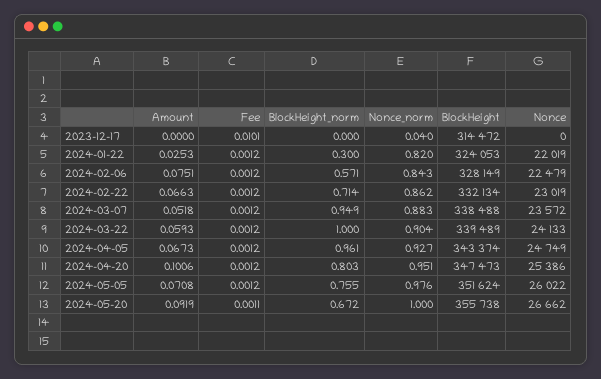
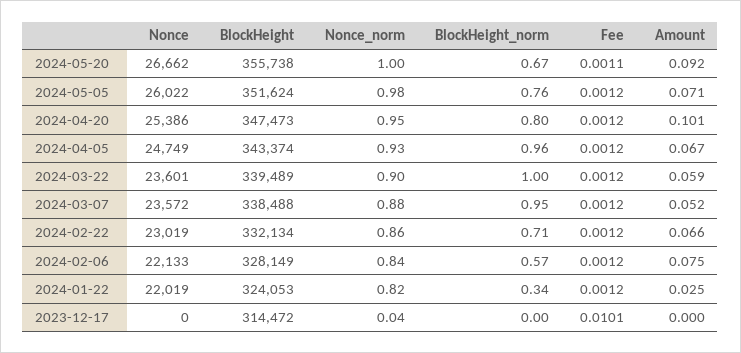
BlockHeight_norm, 2024-01-22: 0.3 -> 0.34
Nonce, 2024-02-06: 22479 -> 22133
Nonce, 2024-03-22: 24133 -> 23601

